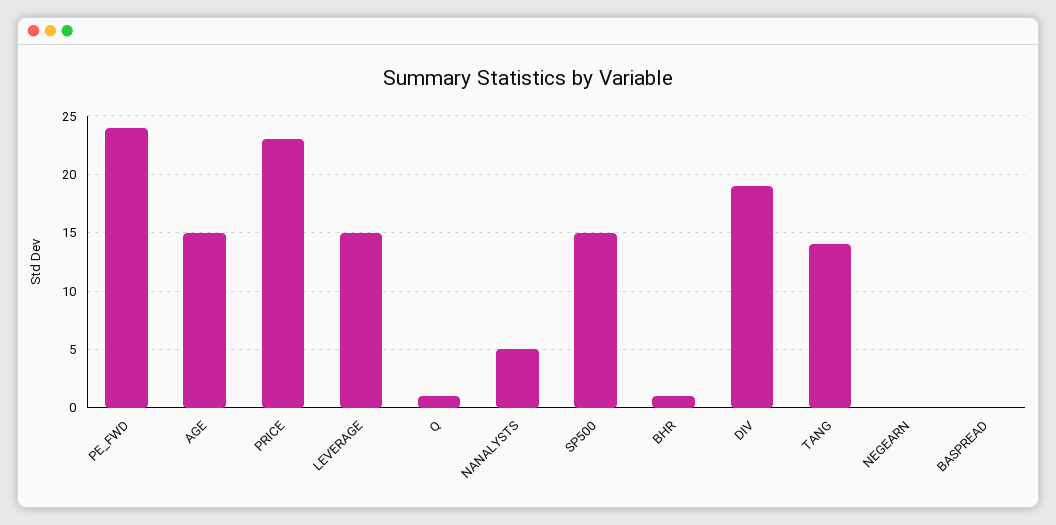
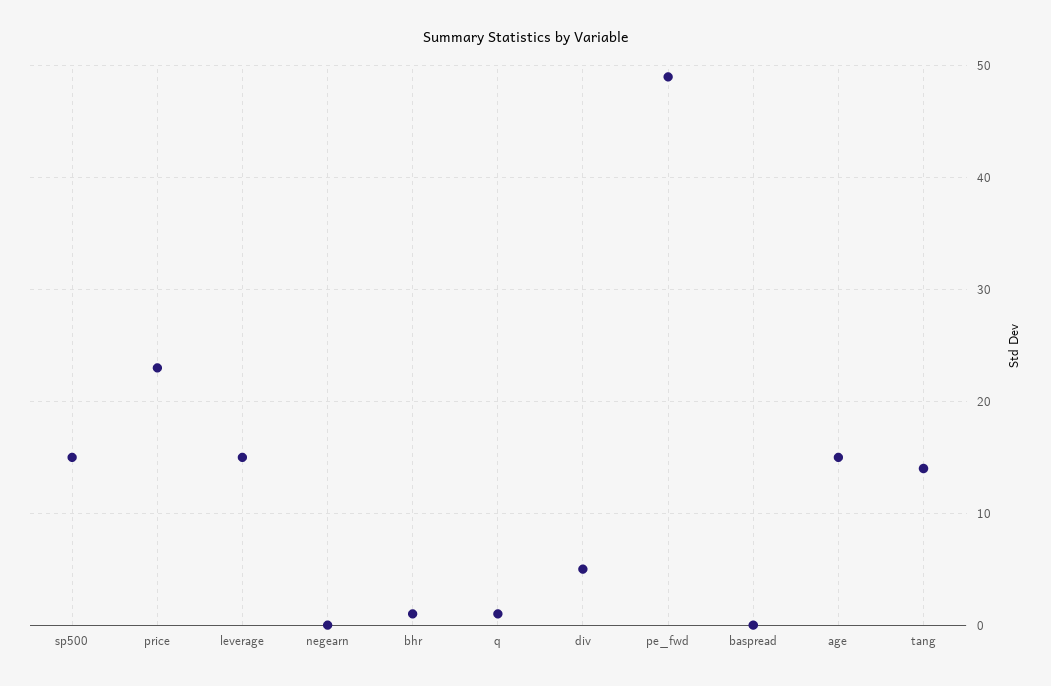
PE_FWD: 24 -> 49
NANALYSTS: 5 -> none
DIV: 19 -> 5

